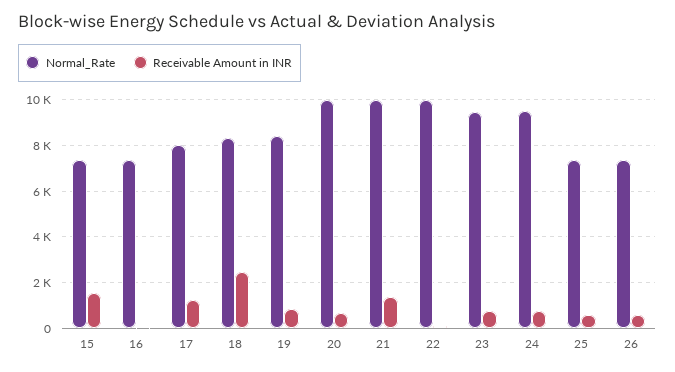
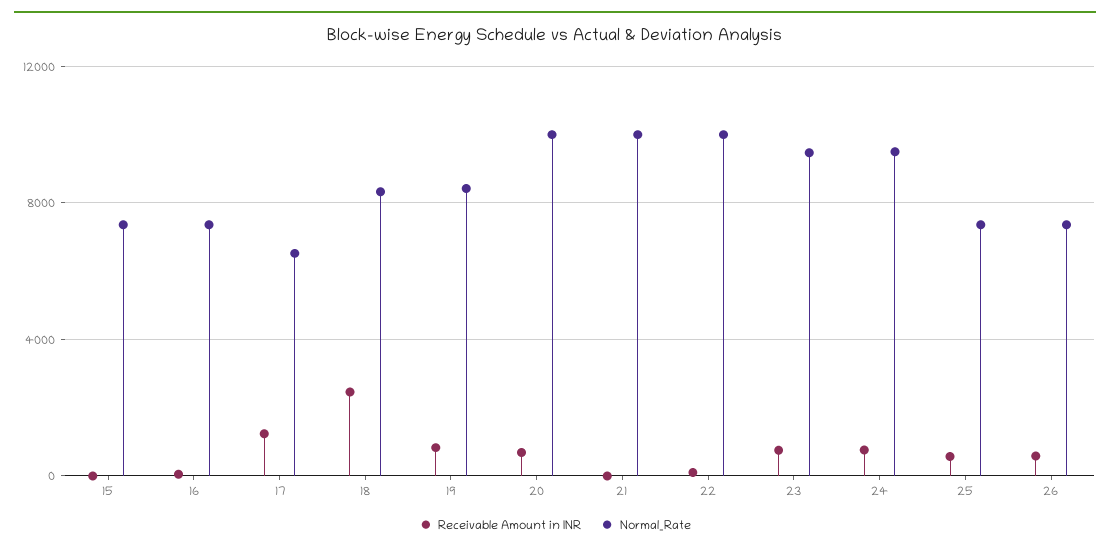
Receivable Amount in INR, 15: 1500 -> 0
Normal_Rate, 17: 8000 -> 6500
Receivable Amount in INR, 21: 1500 -> 0

